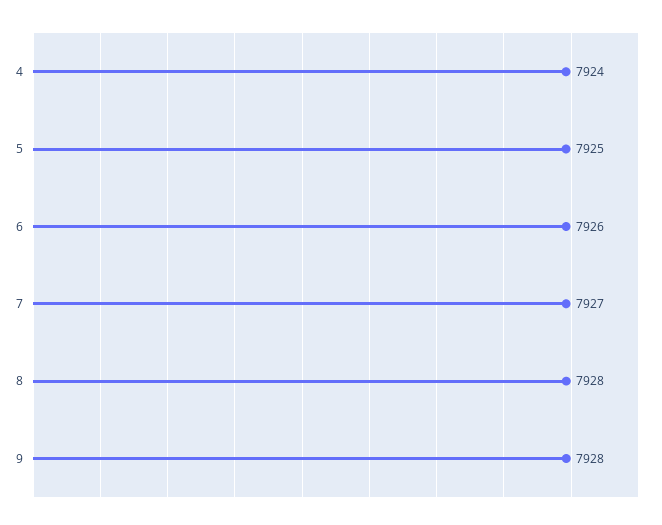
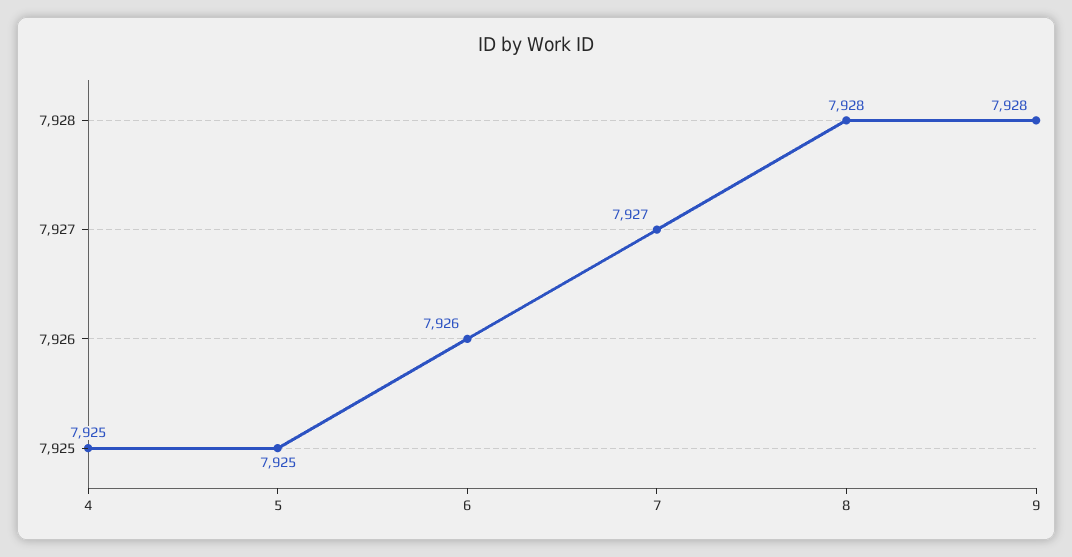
4: 7924 -> 7925

